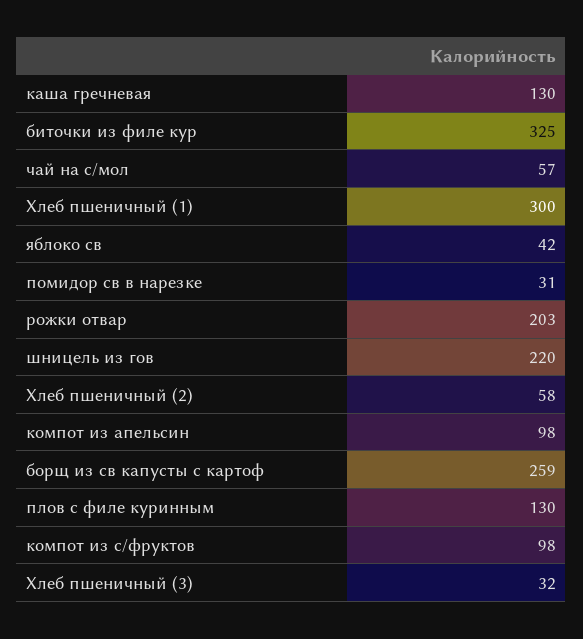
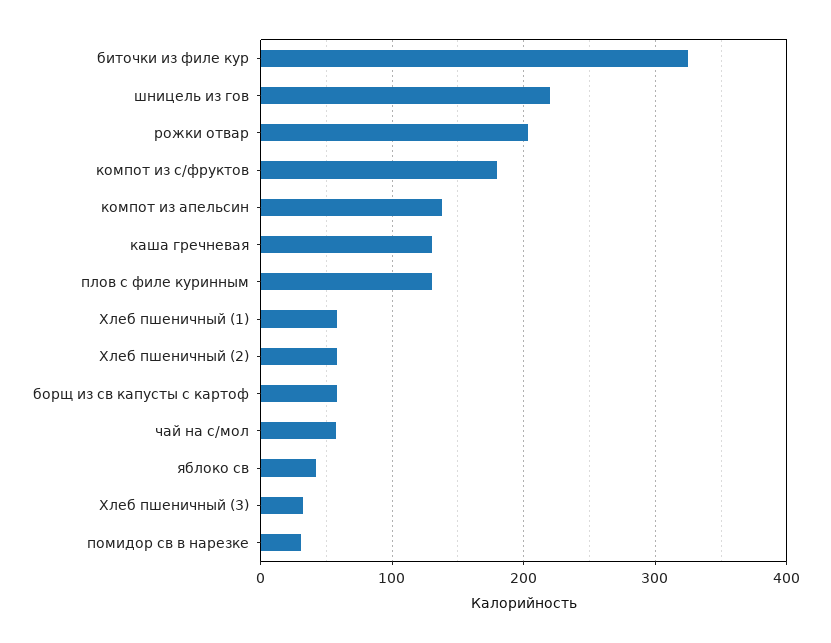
Хлеб пшеничный (1): 300 -> 60
компот из апельсин: 98 -> 140
борщ из св капусты с картоф: 259 -> 60
компот из с/фруктов: 98 -> 180

